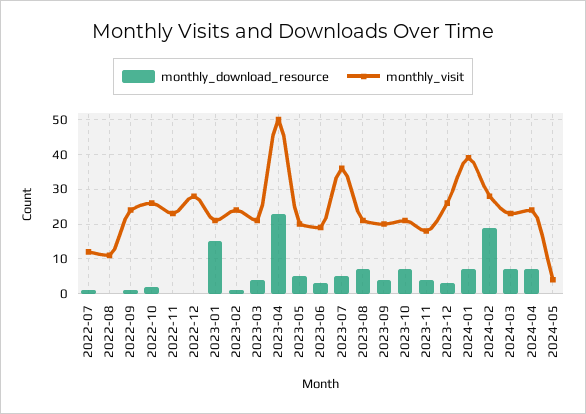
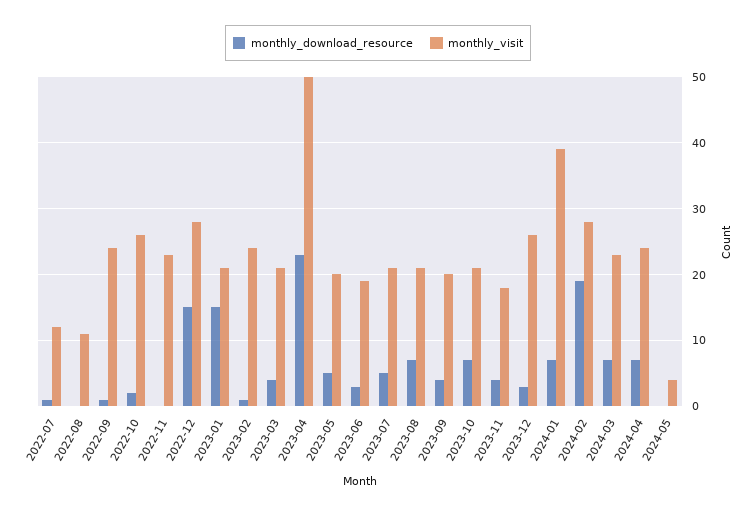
monthly_download_resource, 2022-12: 0 -> 15
monthly_visit, 2023-07: 35 -> 21

